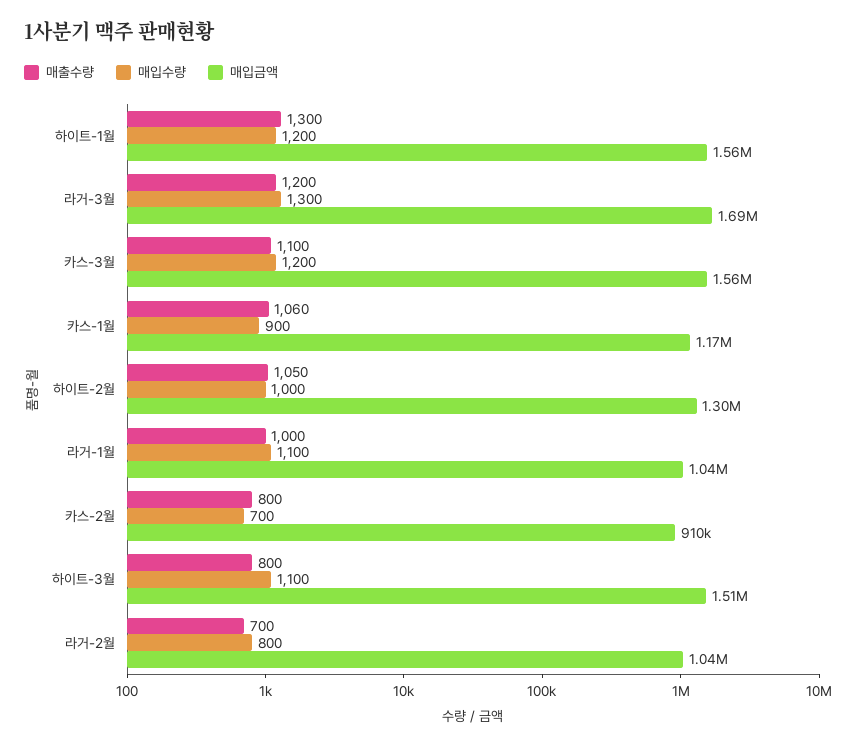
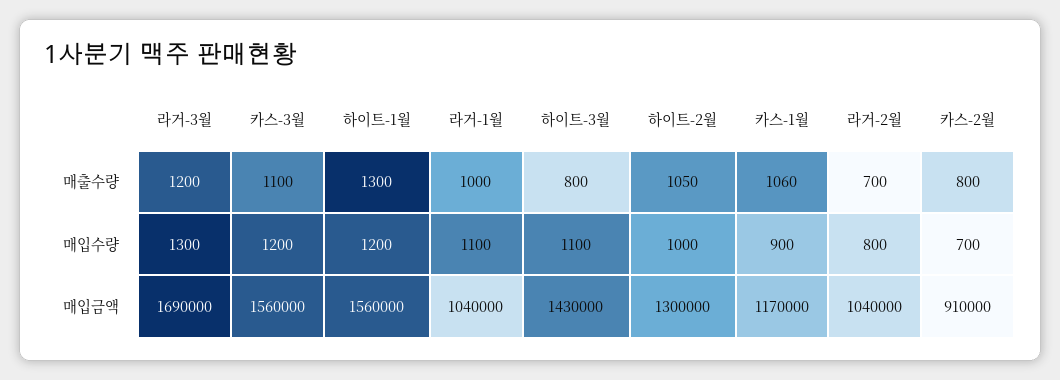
매입금액, 하이트-3월: 1510000 -> 1430000

